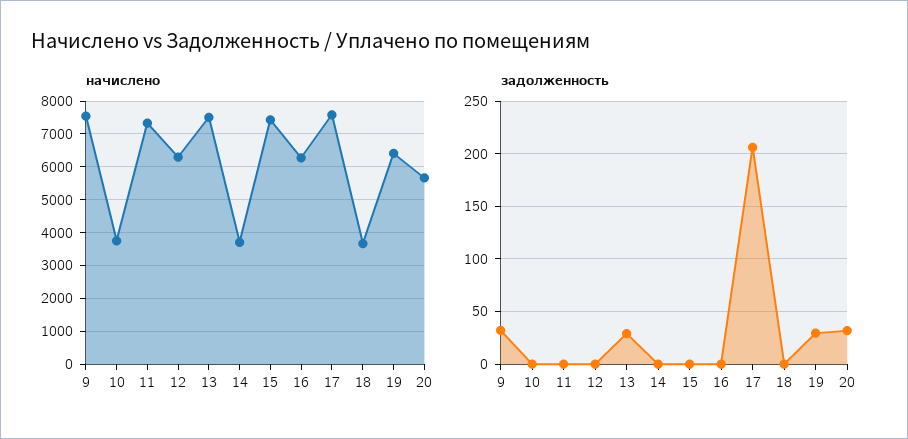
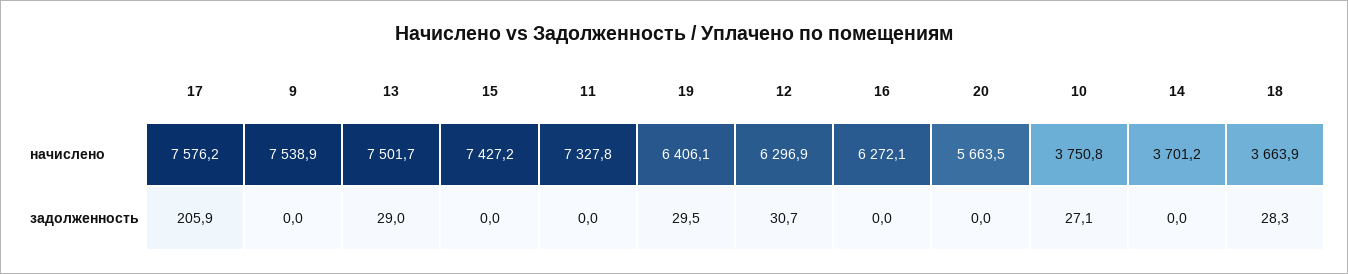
задолженность, 9: 30 -> 0
задолженность, 10: 0 -> 27.1
задолженность, 12: 0 -> 30.7
задолженность, 18: 0 -> 28.3
задолженность, 20: 30 -> 0

